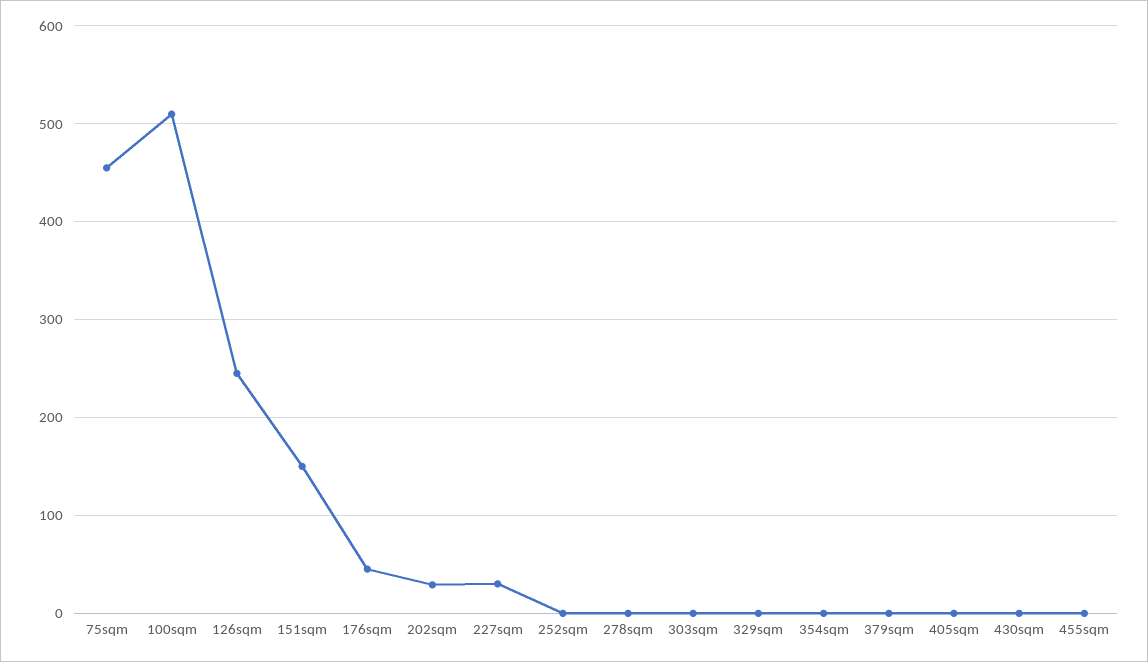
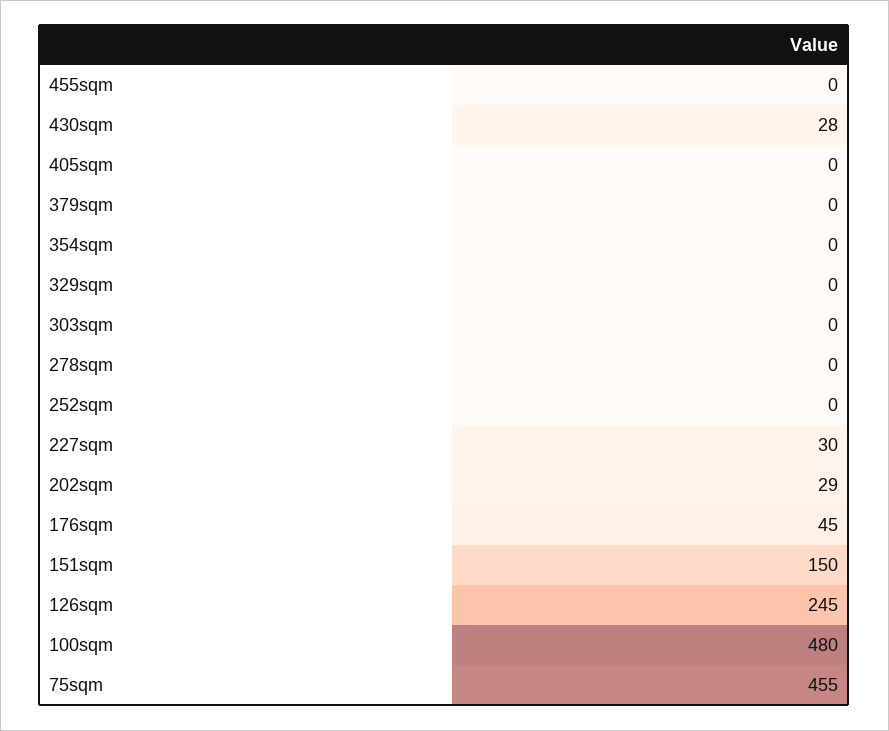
100sqm: 510 -> 480
430sqm: 0 -> 28

